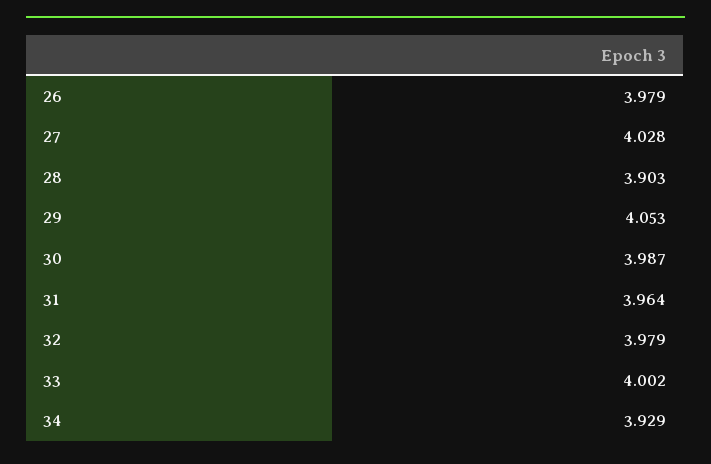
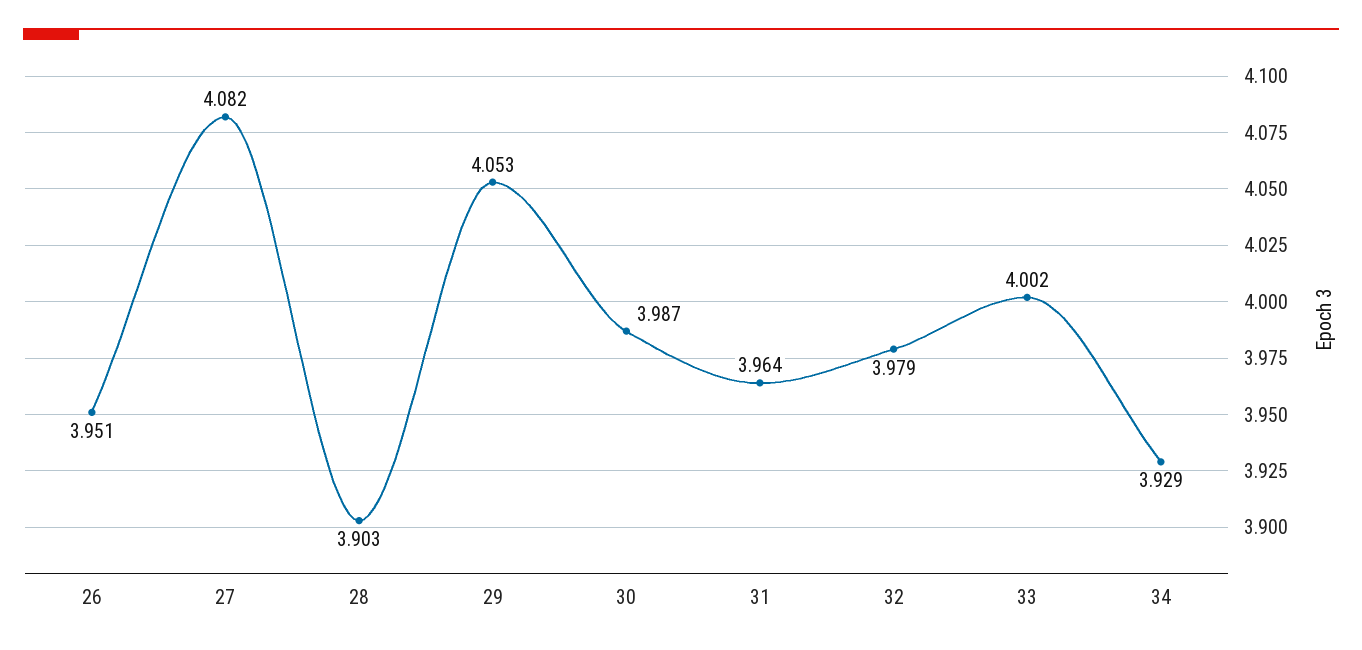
26: 3.979 -> 3.951
27: 4.028 -> 4.082

